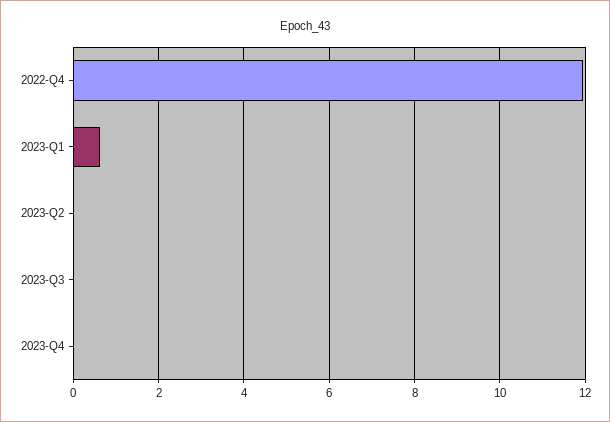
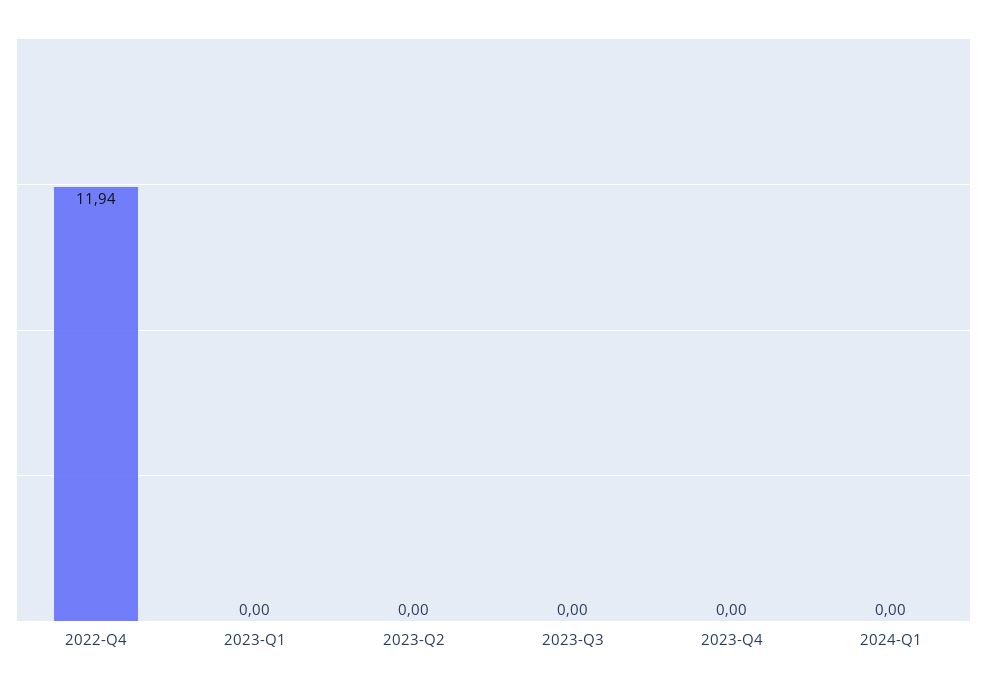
2023-Q1: 0.6 -> 0
2024-Q1: none -> 0

